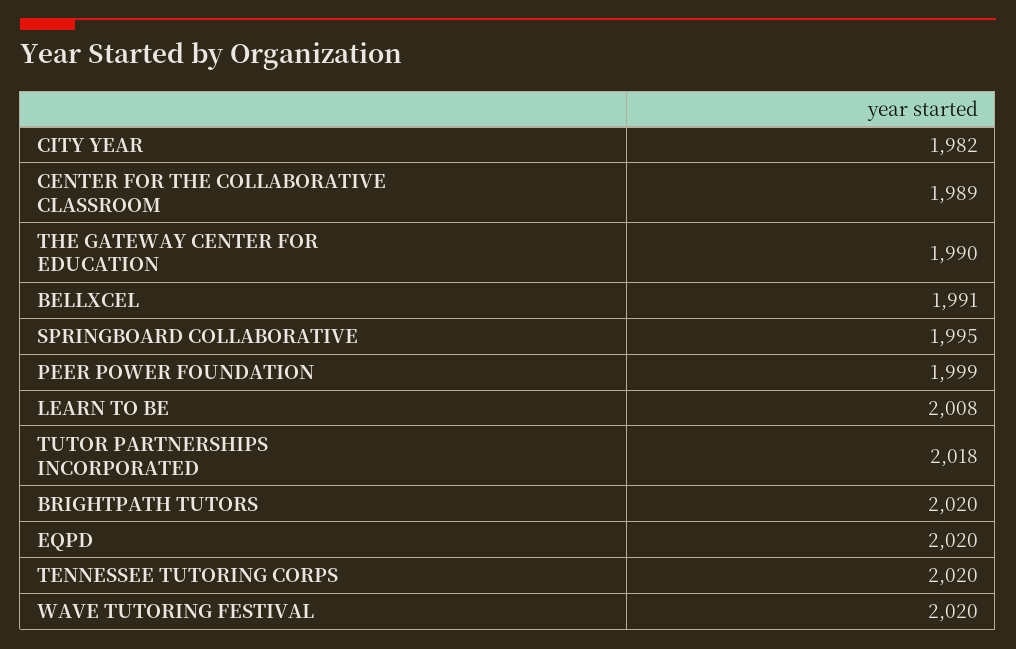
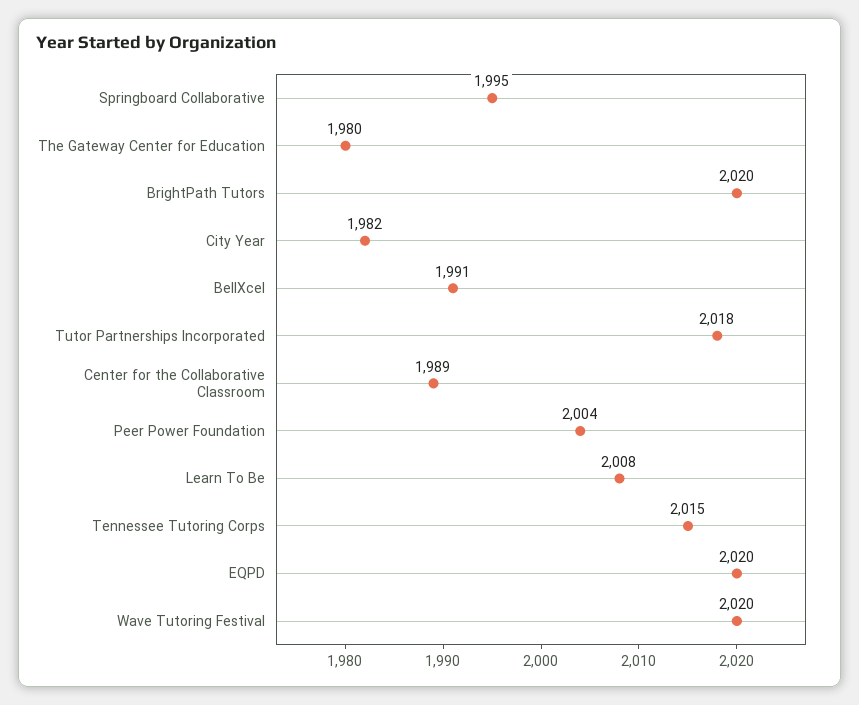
THE GATEWAY CENTER FOR EDUCATION: 1990 -> 1980
PEER POWER FOUNDATION: 1999 -> 2004
TENNESSEE TUTORING CORPS: 2020 -> 2015

